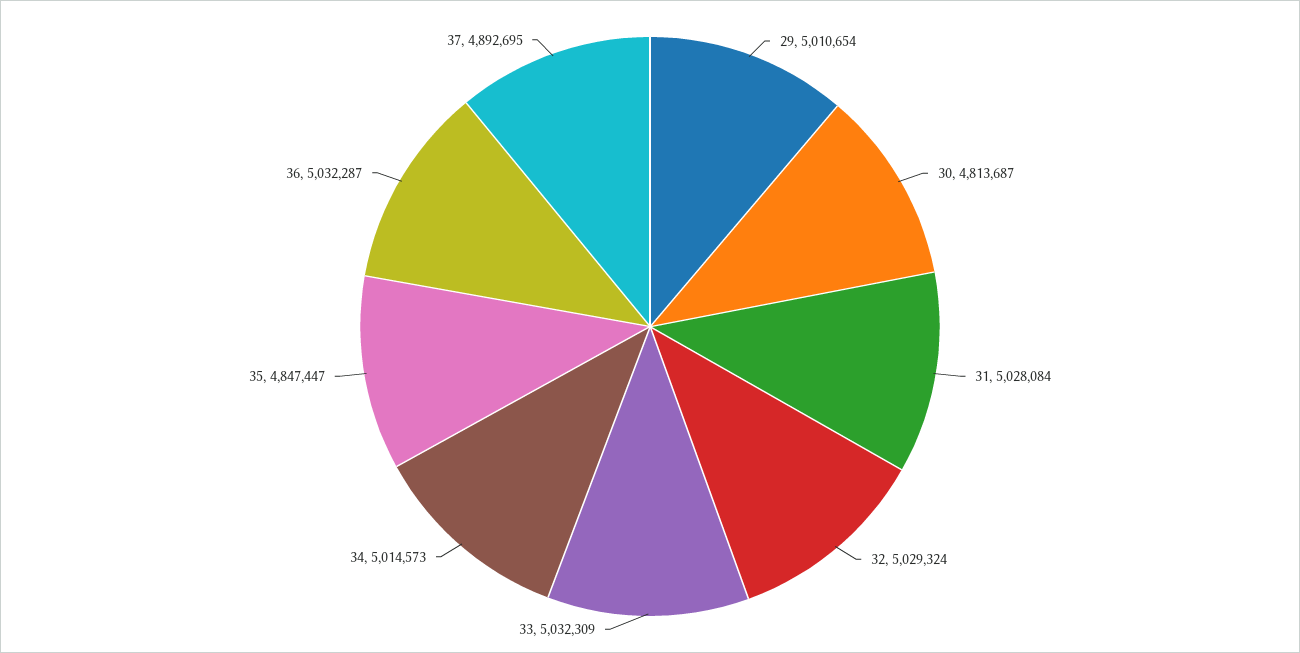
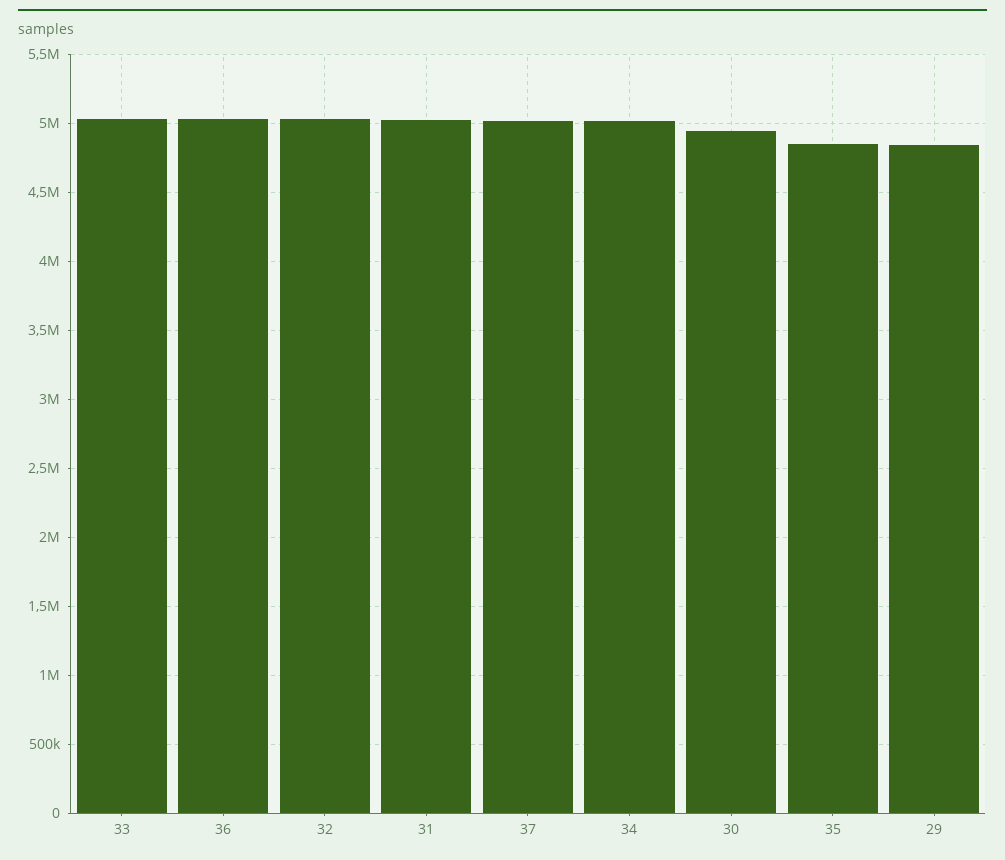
29: 5010654 -> 4850000
30: 4813687 -> 4950000
37: 4892695 -> 5000000

